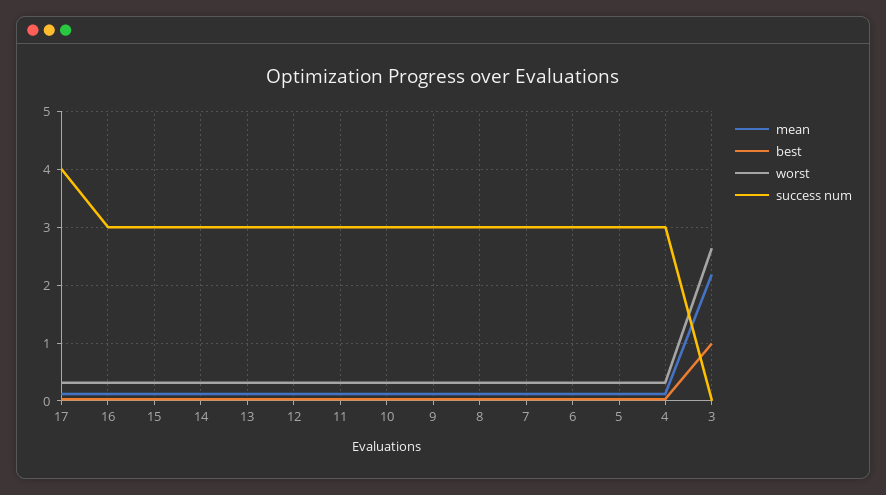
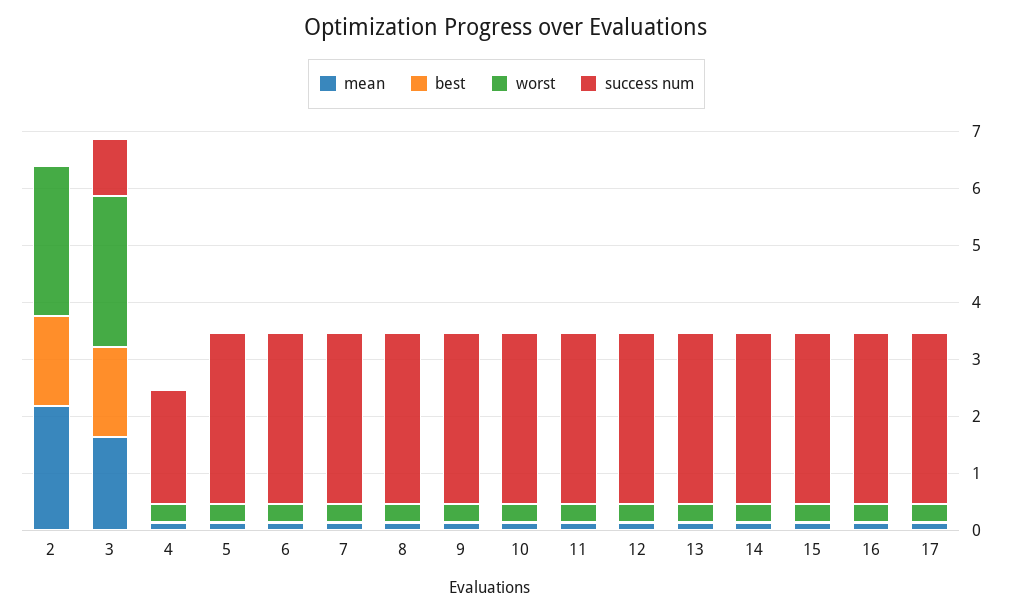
success num, 17: 4 -> 3
success num, 4: 3 -> 2
mean, 3: 2.2 -> 1.6
best, 3: 1 -> 1.6
success num, 3: 0 -> 1
mean, 2: none -> 2.2
best, 2: none -> 1.6
worst, 2: none -> 2.6
success num, 2: none -> 0

